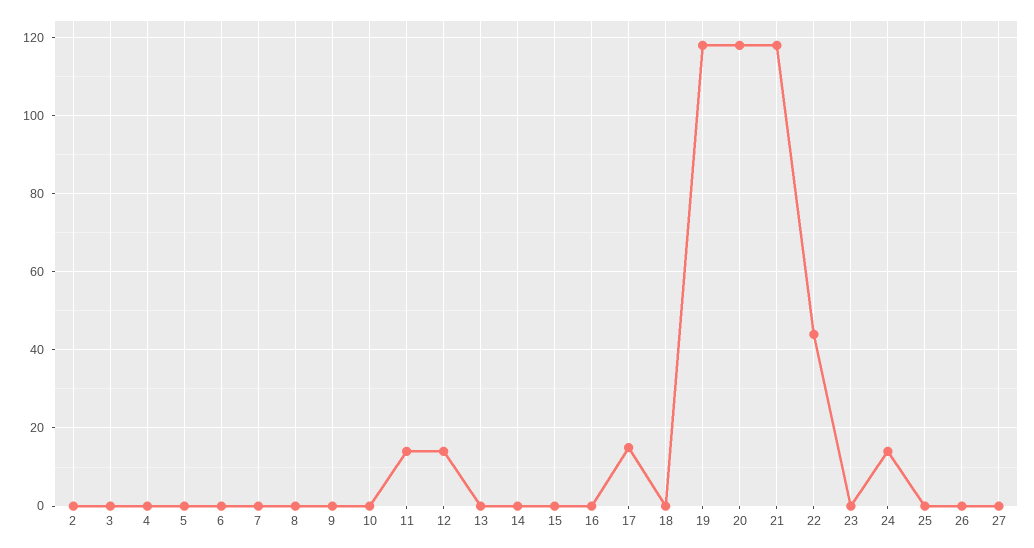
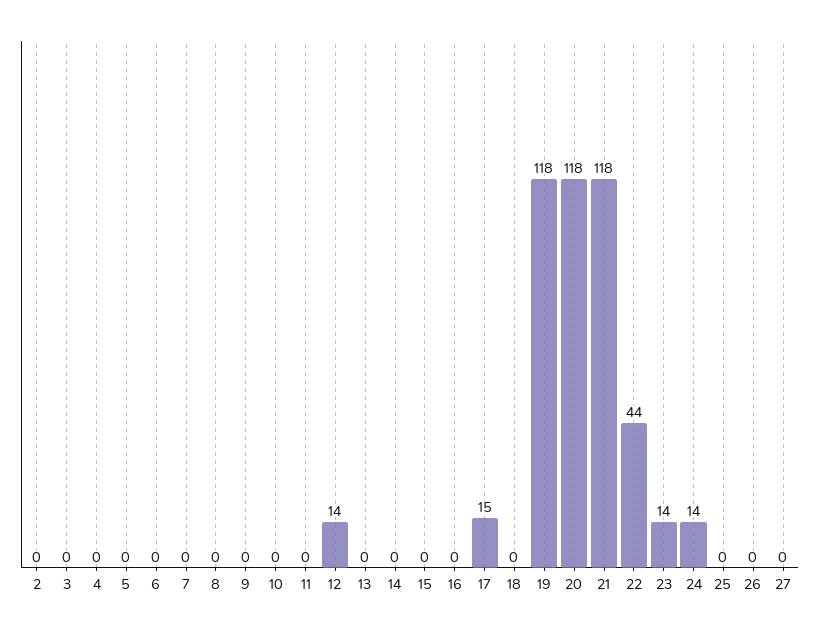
11: 15 -> 0
23: 0 -> 14

